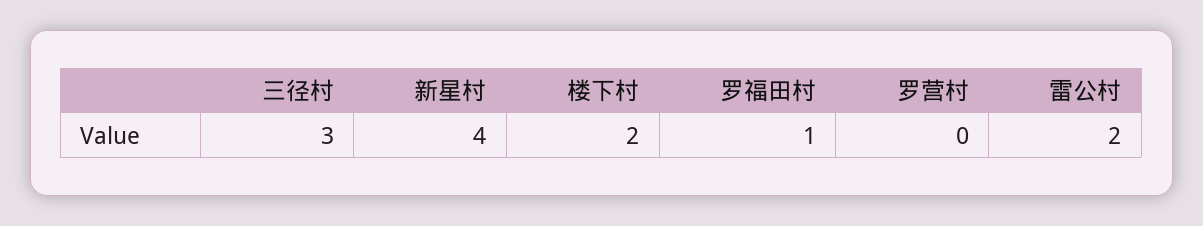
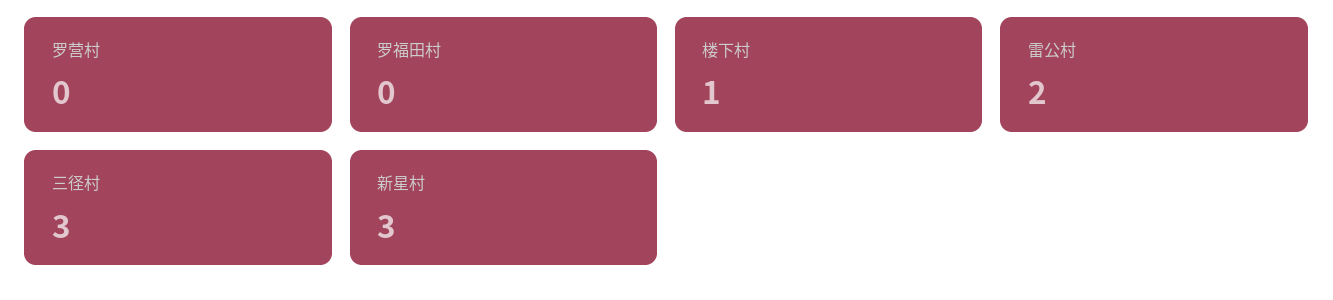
新星村: 4 -> 3
楼下村: 2 -> 1
罗福田村: 1 -> 0

